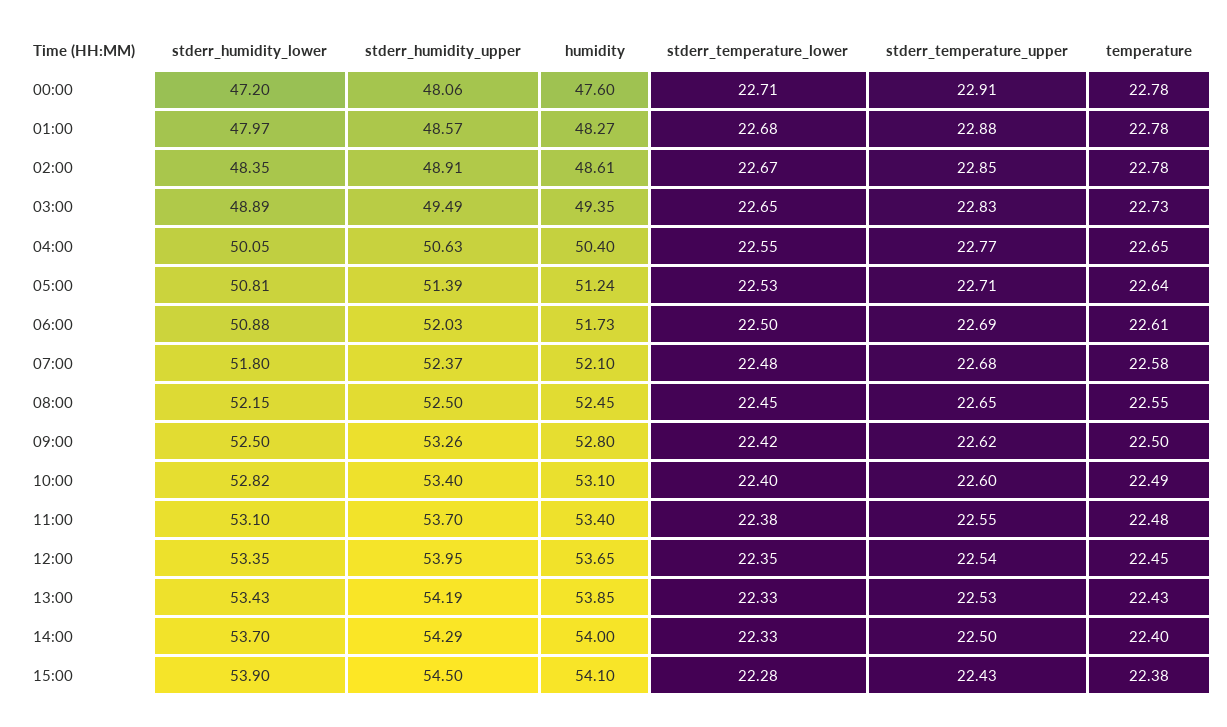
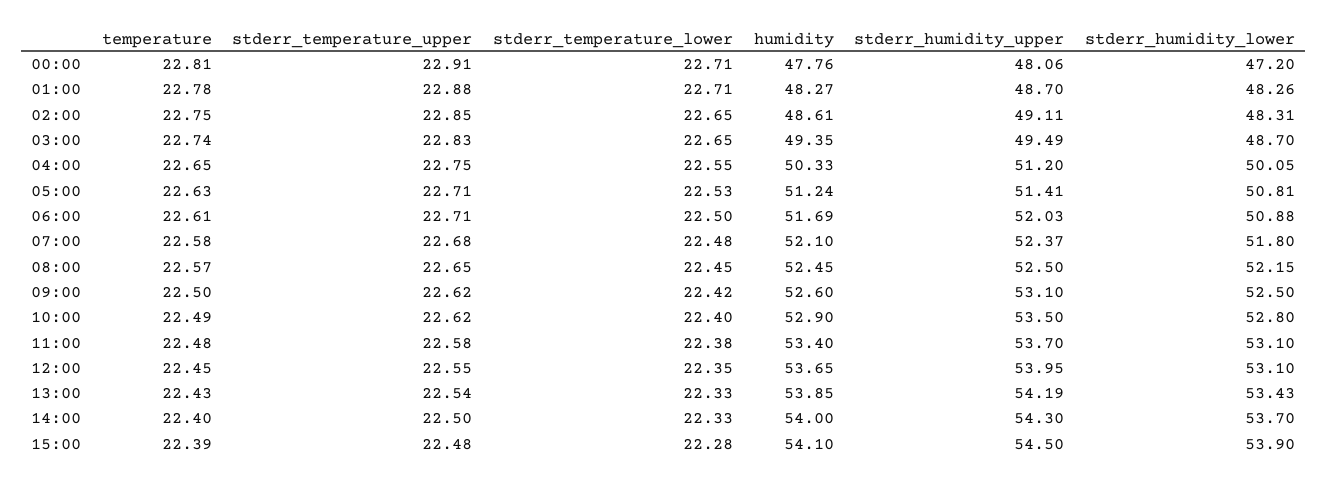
humidity, 00:00: 47.6 -> 47.76
temperature, 00:00: 22.78 -> 22.81
stderr_humidity_lower, 01:00: 47.97 -> 48.26
stderr_humidity_upper, 01:00: 48.57 -> 48.7
stderr_temperature_lower, 01:00: 22.68 -> 22.71
stderr_humidity_lower, 02:00: 48.35 -> 48.31
stderr_humidity_upper, 02:00: 48.91 -> 49.11
stderr_temperature_lower, 02:00: 22.67 -> 22.65
temperature, 02:00: 22.78 -> 22.75
stderr_humidity_lower, 03:00: 48.89 -> 48.7
temperature, 03:00: 22.73 -> 22.74
stderr_humidity_upper, 04:00: 50.63 -> 51.2
humidity, 04:00: 50.4 -> 50.33
stderr_temperature_upper, 04:00: 22.77 -> 22.75
stderr_humidity_upper, 05:00: 51.39 -> 51.41
temperature, 05:00: 22.64 -> 22.63
humidity, 06:00: 51.73 -> 51.69
stderr_temperature_upper, 06:00: 22.69 -> 22.71
temperature, 08:00: 22.55 -> 22.57
stderr_humidity_upper, 09:00: 53.26 -> 53.1
humidity, 09:00: 52.8 -> 52.6
stderr_humidity_lower, 10:00: 52.82 -> 52.8
stderr_humidity_upper, 10:00: 53.4 -> 53.5
humidity, 10:00: 53.1 -> 52.9
stderr_temperature_upper, 10:00: 22.6 -> 22.62
stderr_temperature_upper, 11:00: 22.55 -> 22.58
stderr_humidity_lower, 12:00: 53.35 -> 53.1
stderr_temperature_upper, 12:00: 22.54 -> 22.55
stderr_temperature_upper, 13:00: 22.53 -> 22.54
stderr_humidity_upper, 14:00: 54.29 -> 54.3
stderr_temperature_upper, 15:00: 22.43 -> 22.48
temperature, 15:00: 22.38 -> 22.39

